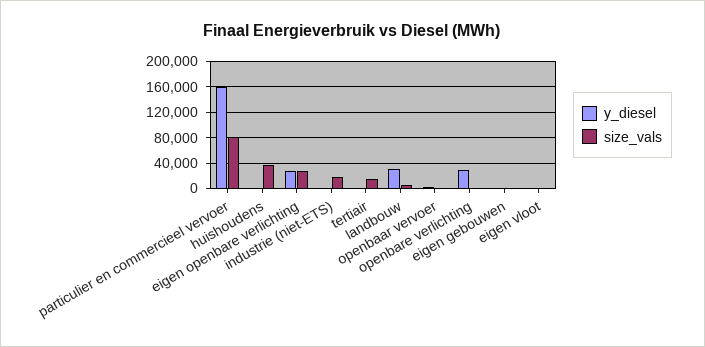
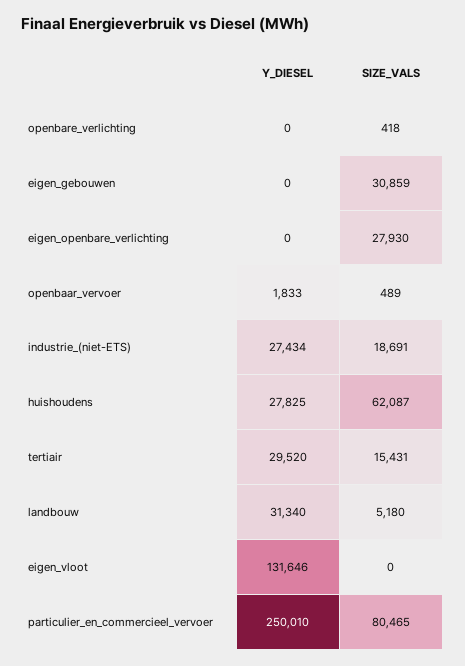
y_diesel, particulier en commercieel vervoer: 160000 -> 250010
y_diesel, huishoudens: 0 -> 27825
size_vals, huishoudens: 40000 -> 62087
y_diesel, eigen openbare verlichting: 30000 -> 0
y_diesel, industrie (niet-ETS): 0 -> 27434
y_diesel, tertiair: 0 -> 29520
y_diesel, openbare verlichting: 30000 -> 0
size_vals, eigen gebouwen: 0 -> 30859
y_diesel, eigen vloot: 0 -> 131646

